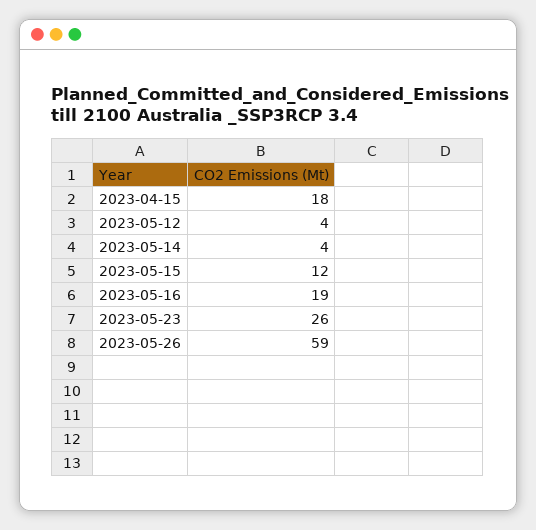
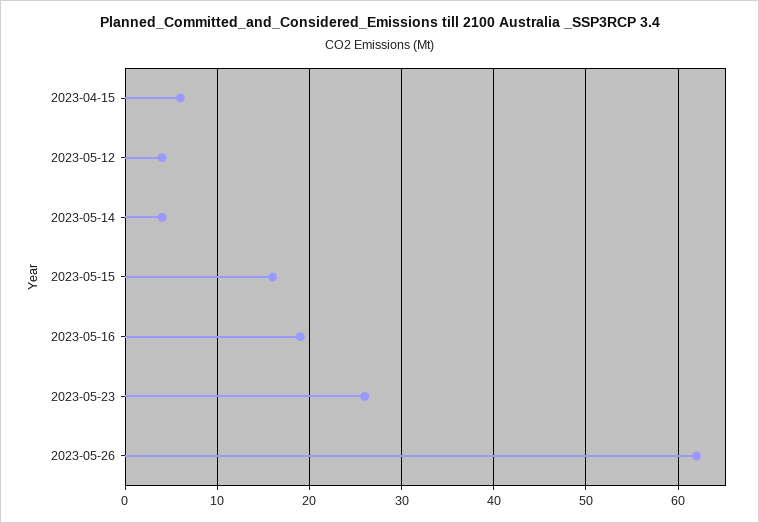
2023-04-15: 18 -> 6
2023-05-15: 12 -> 16
2023-05-26: 59 -> 62

